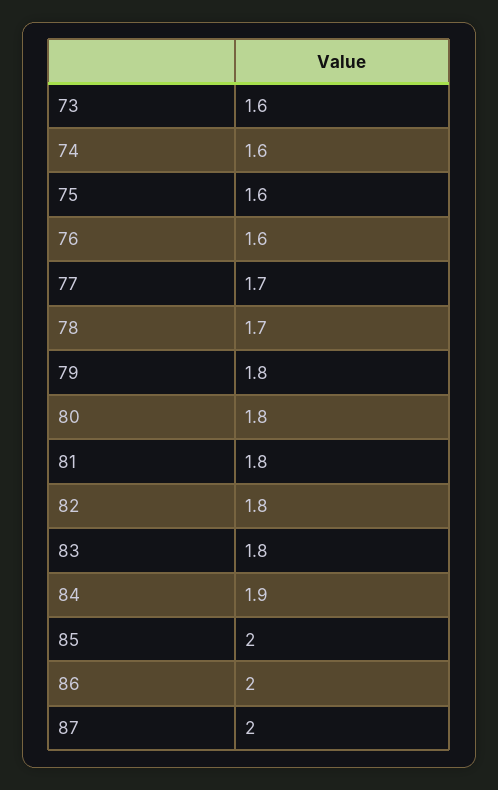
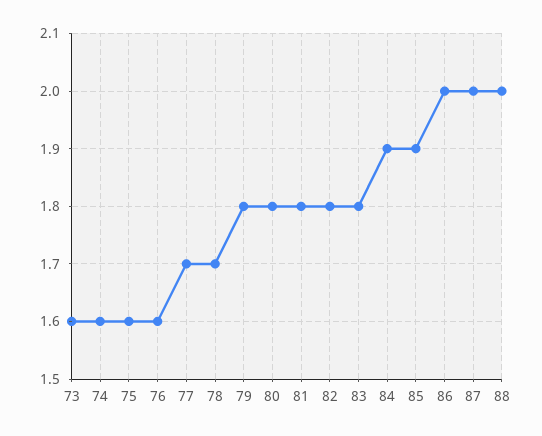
85: 2 -> 1.9
88: none -> 2

